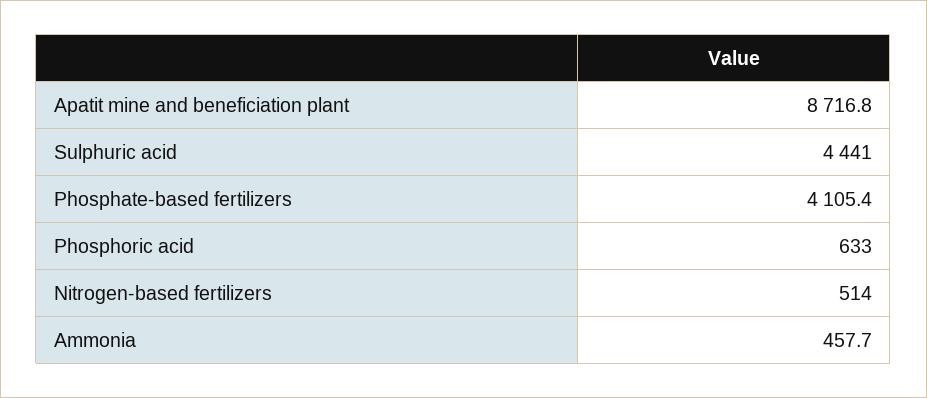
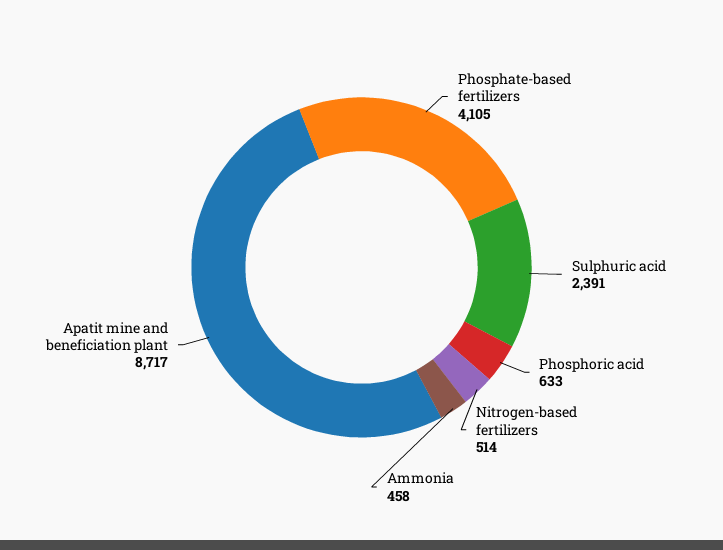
Sulphuric acid: 4441 -> 2391

